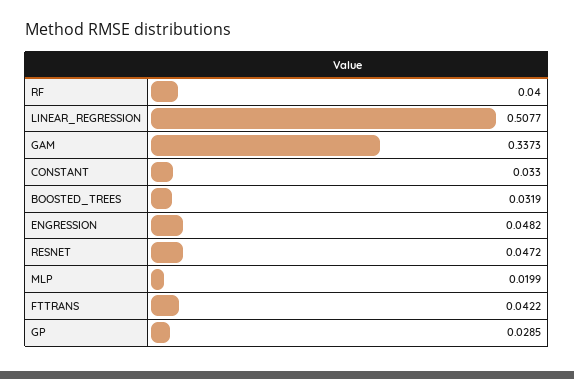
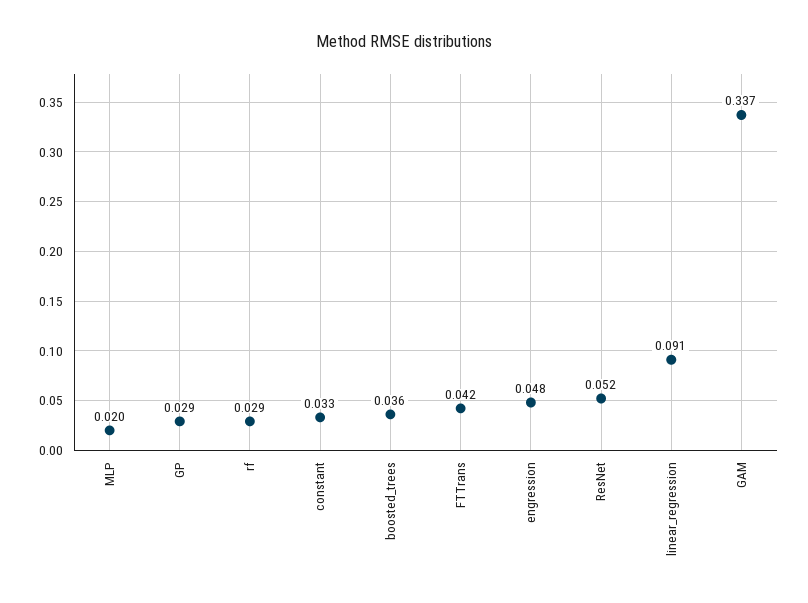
RF: 0.04 -> 0.029
LINEAR_REGRESSION: 0.5077 -> 0.091
BOOSTED_TREES: 0.0319 -> 0.036
RESNET: 0.0472 -> 0.052

